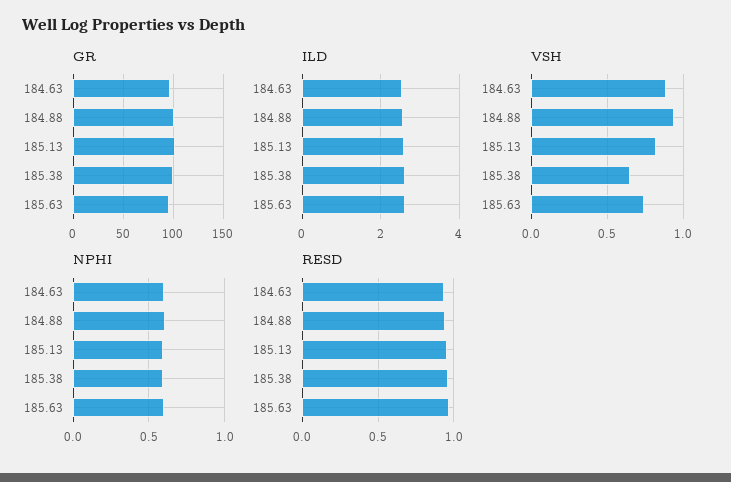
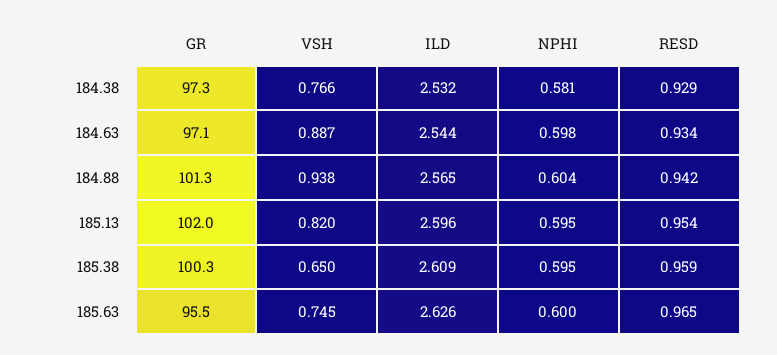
GR, 184.38: none -> 97.3
VSH, 184.38: none -> 0.766
ILD, 184.38: none -> 2.532
NPHI, 184.38: none -> 0.581
RESD, 184.38: none -> 0.929

